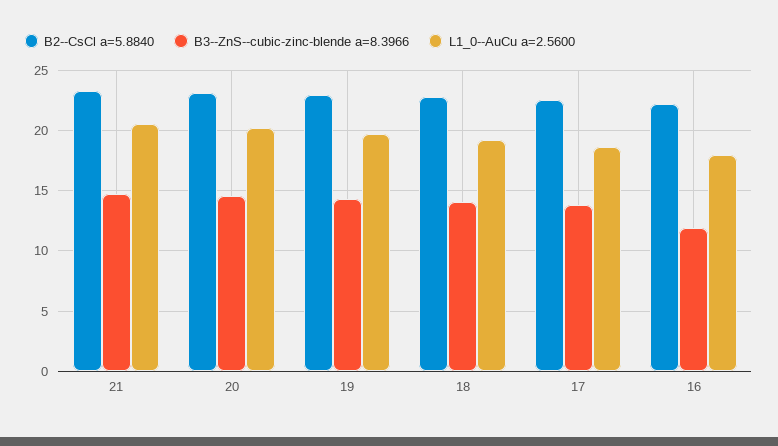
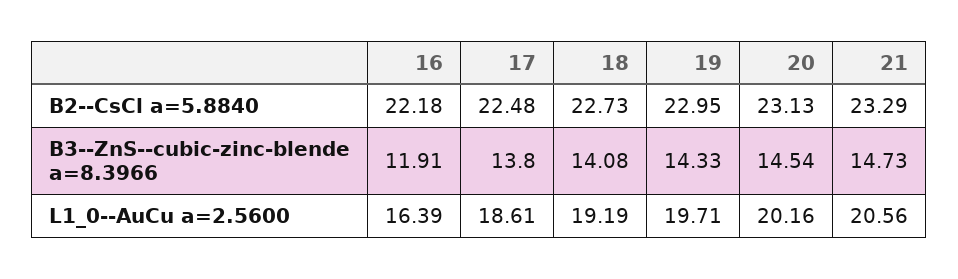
L1_0--AuCu a=2.5600, 16: 18 -> 16.39

